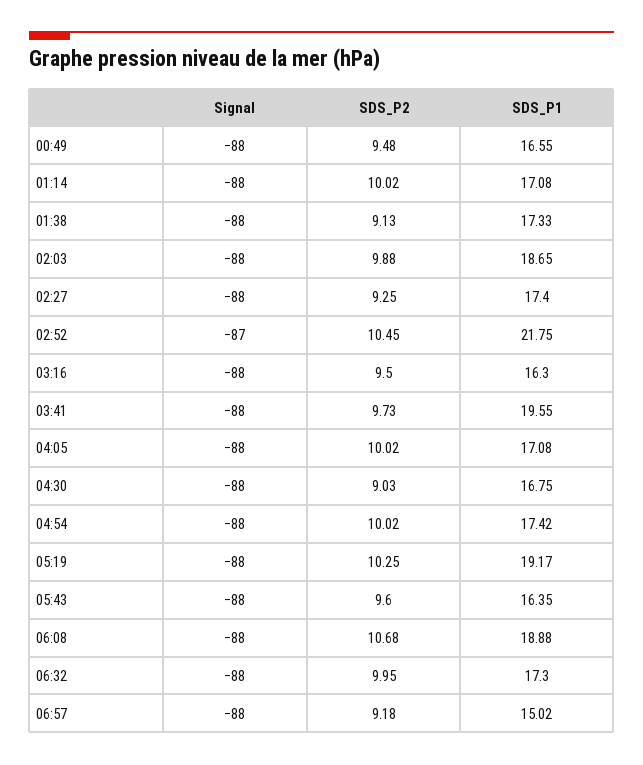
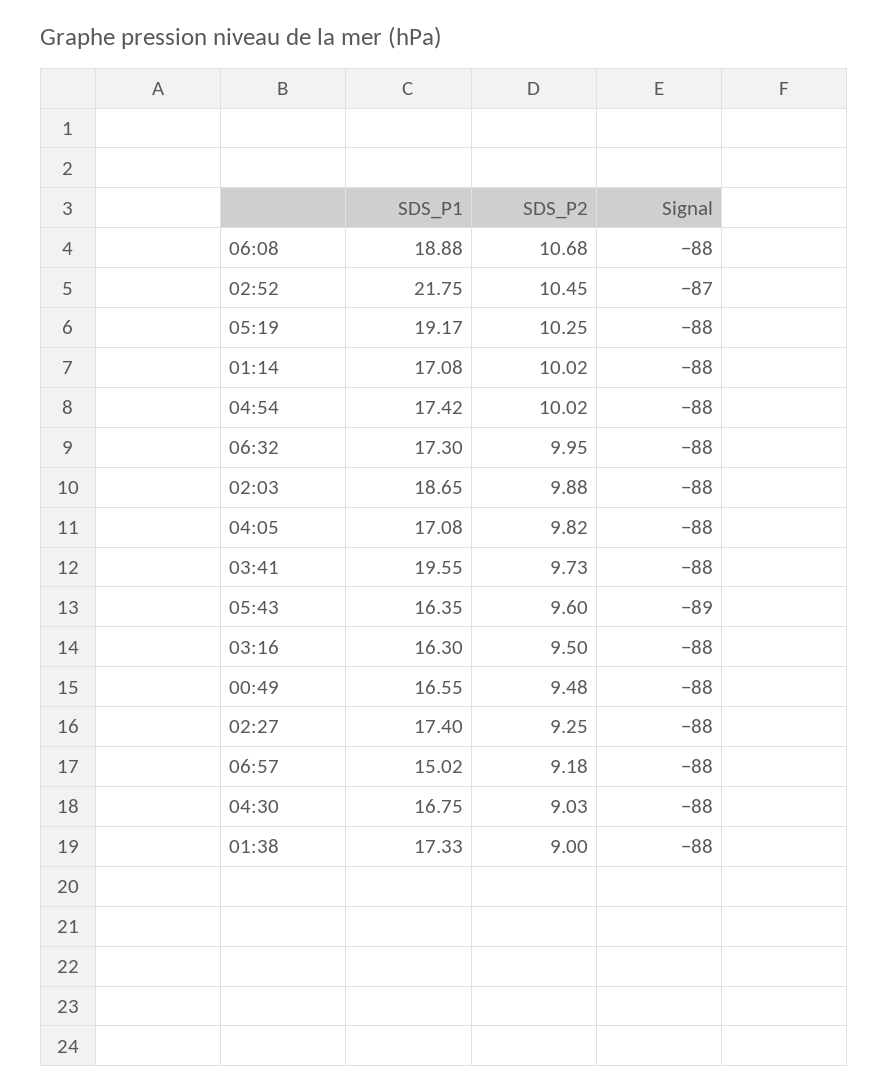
SDS_P2, 01:38: 9.13 -> 9
SDS_P2, 04:05: 10.02 -> 9.82
Signal, 05:43: -88 -> -89

